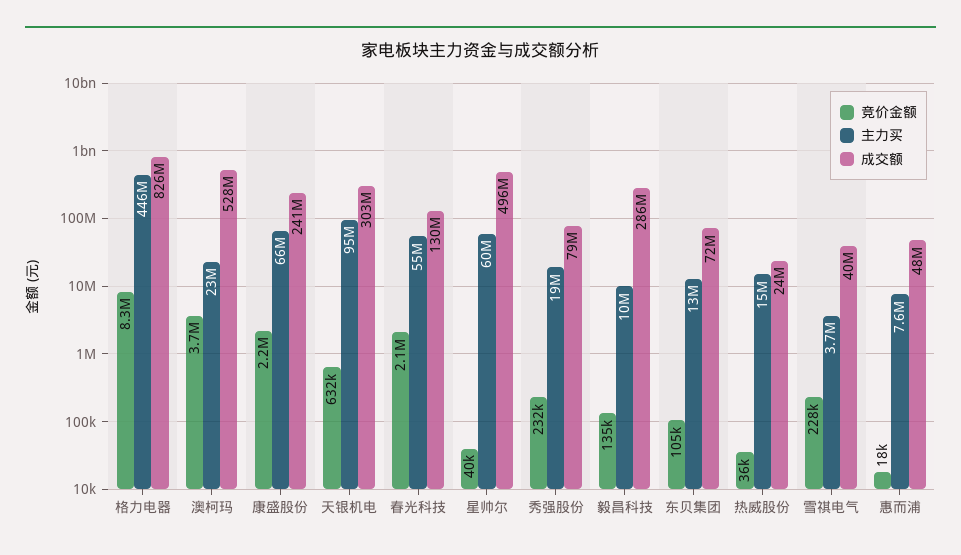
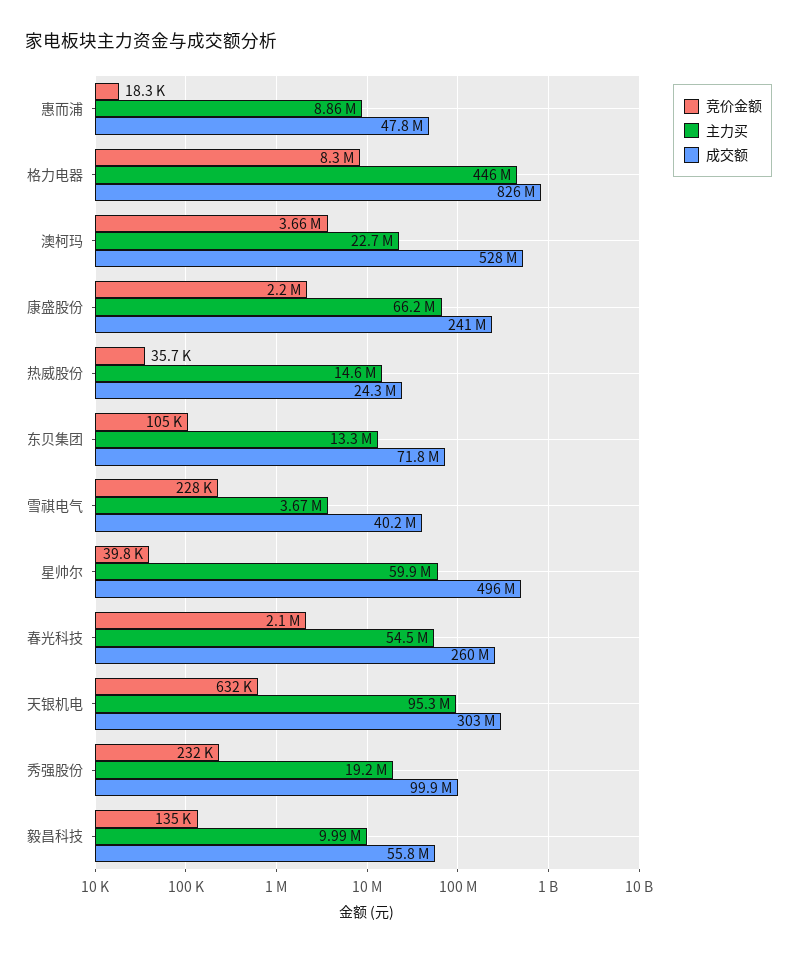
成交额, 春光科技: 130000000 -> 260000000
成交额, 秀强股份: 79000000 -> 99900000
成交额, 毅昌科技: 286000000 -> 55800000
主力买, 惠而浦: 7600000 -> 8860000

